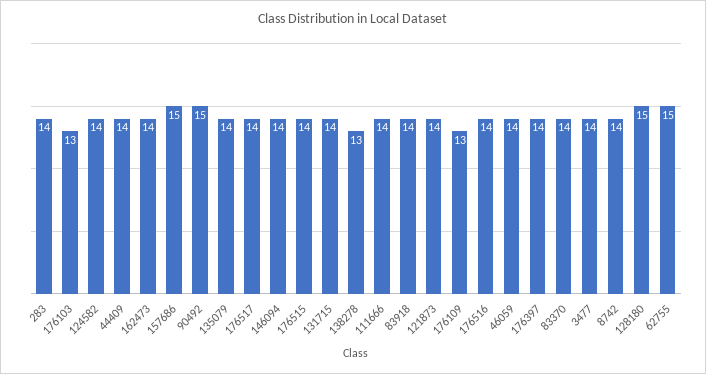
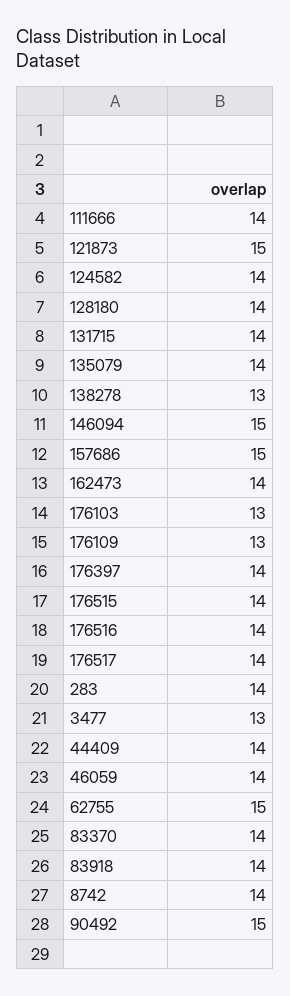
146094: 14 -> 15
121873: 14 -> 15
3477: 14 -> 13
128180: 15 -> 14

